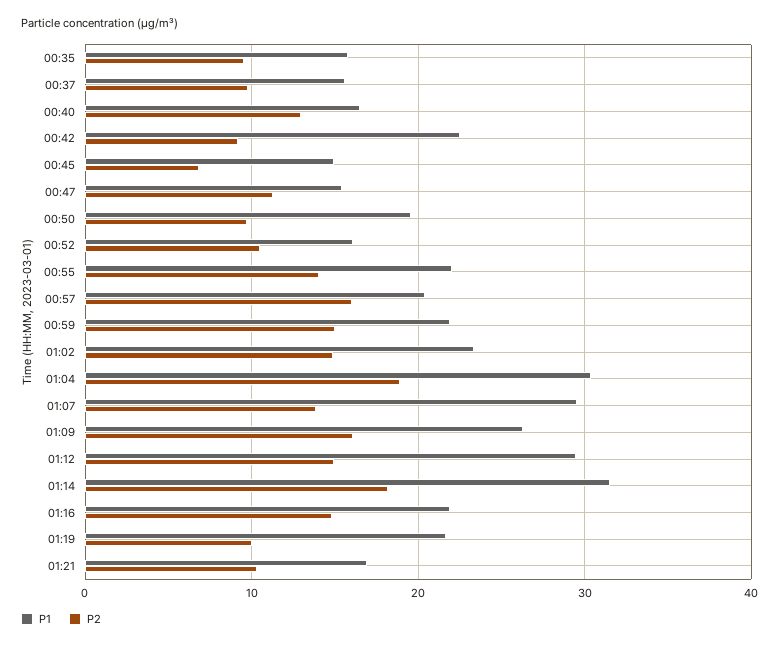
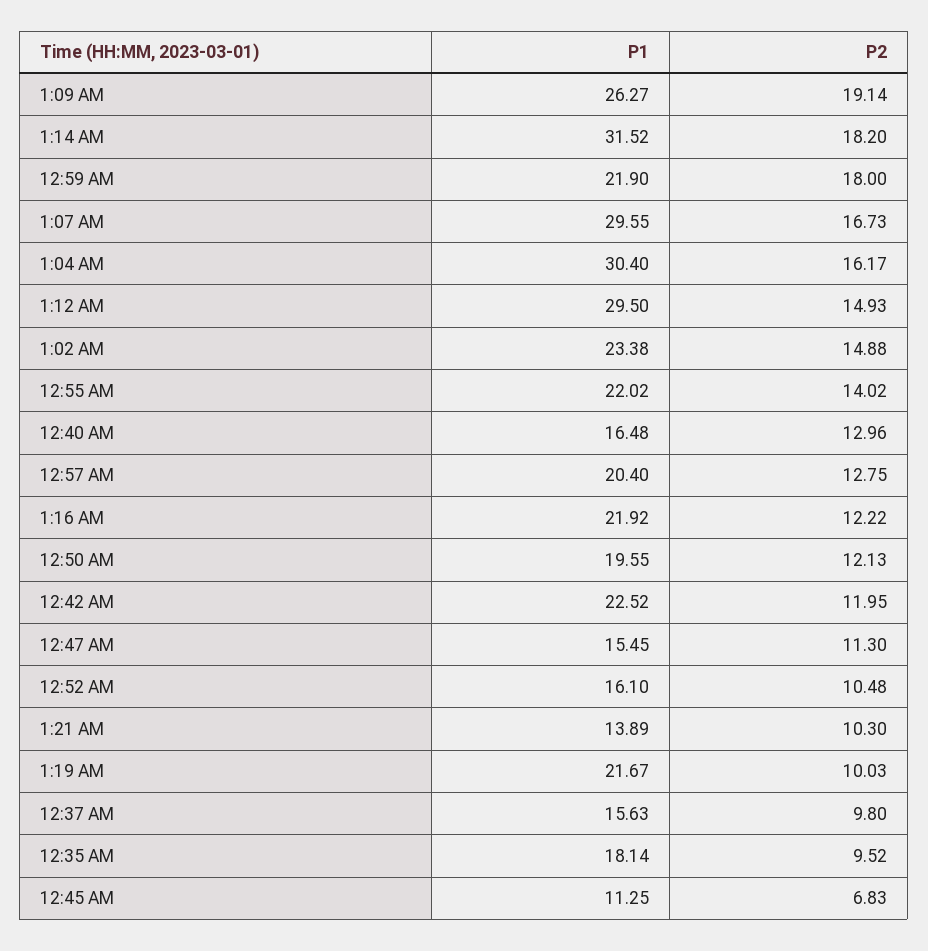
P1, 00:35: 16 -> 18.14
P2, 00:42: 9 -> 11.95
P1, 00:45: 15 -> 11.25
P2, 00:50: 10 -> 12.13
P2, 00:57: 16 -> 12.75
P2, 00:59: 15 -> 18
P2, 01:04: 19 -> 16.17
P2, 01:07: 14 -> 16.73
P2, 01:09: 16 -> 19.14
P2, 01:16: 15 -> 12.22
P1, 01:21: 17 -> 13.89

